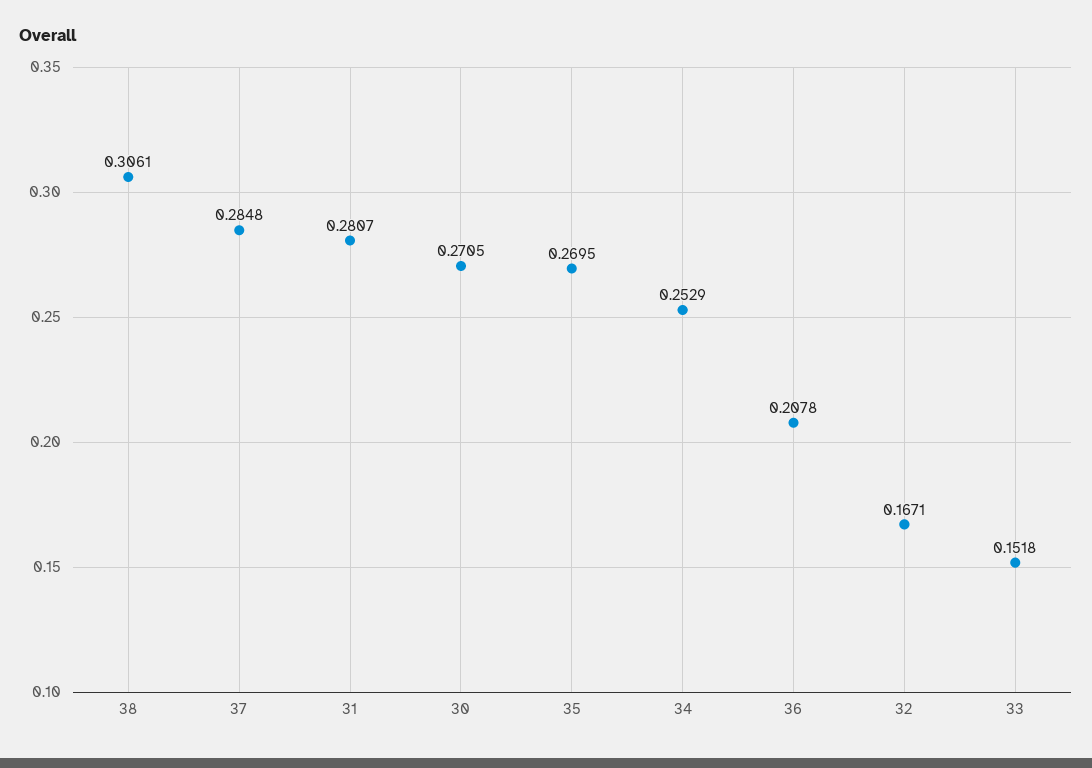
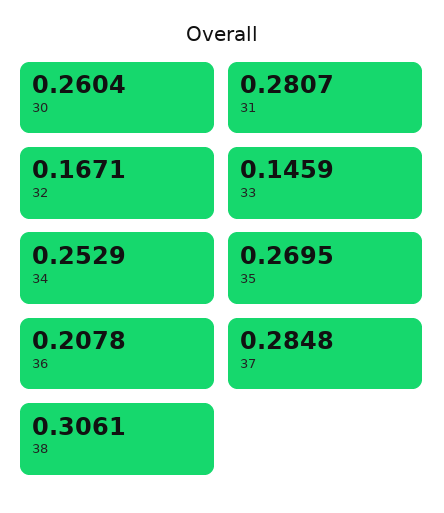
30: 0.2705 -> 0.2604
33: 0.1518 -> 0.1459

